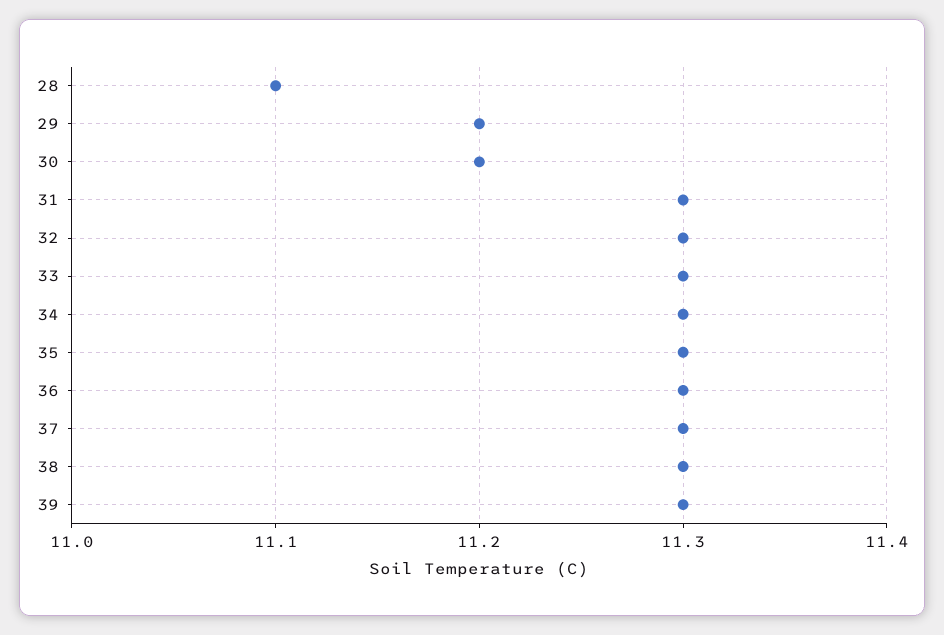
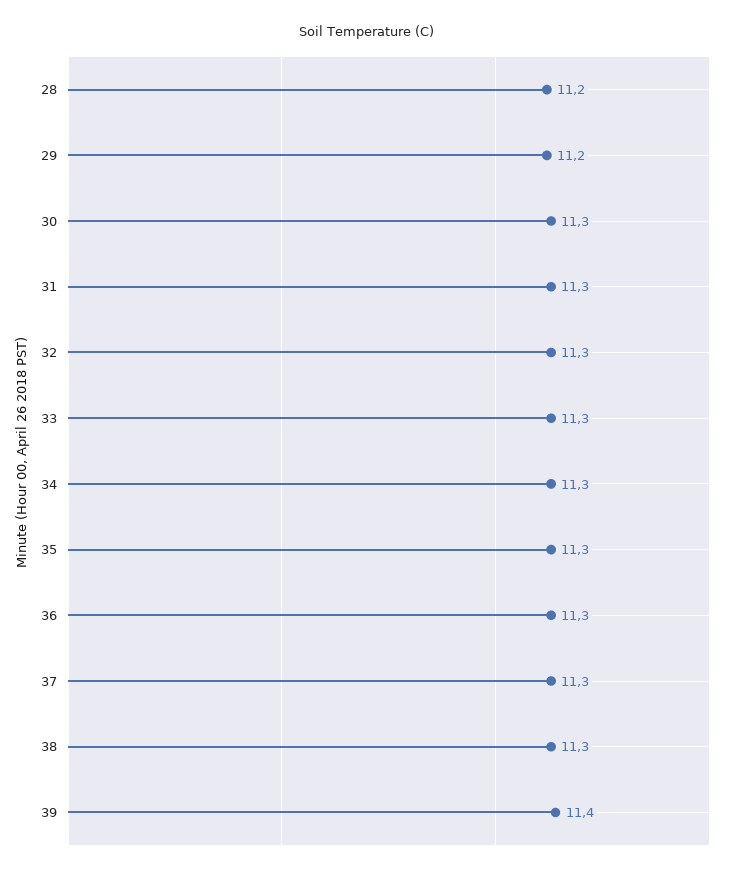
28: 11.1 -> 11.2
30: 11.2 -> 11.3
39: 11.3 -> 11.4

